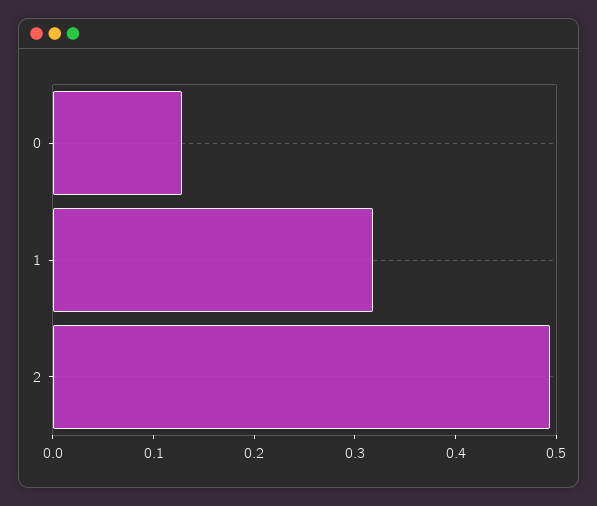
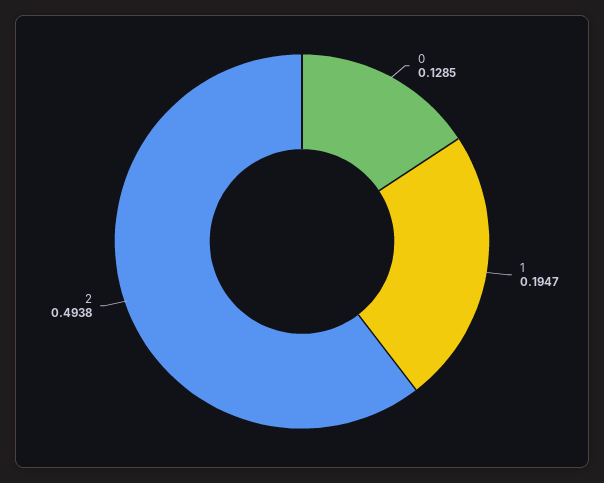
1: 0.32 -> 0.1947

